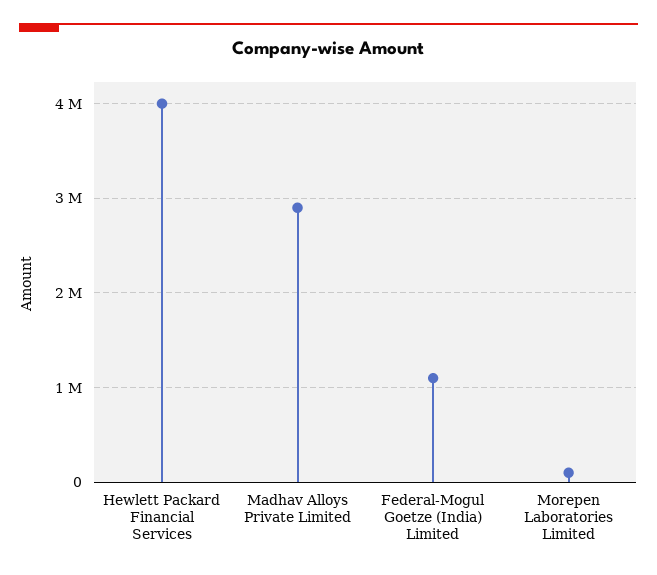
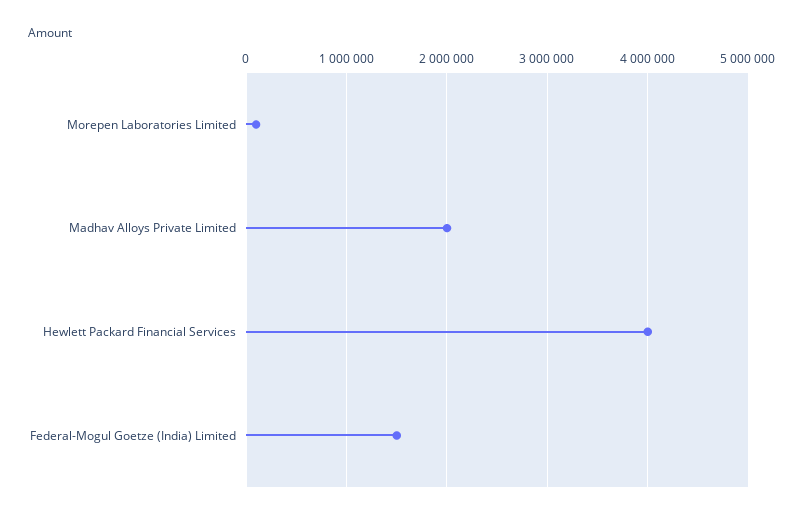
Madhav Alloys Private Limited: 2900000 -> 2000000
Federal-Mogul Goetze (India) Limited: 1100000 -> 1500000

